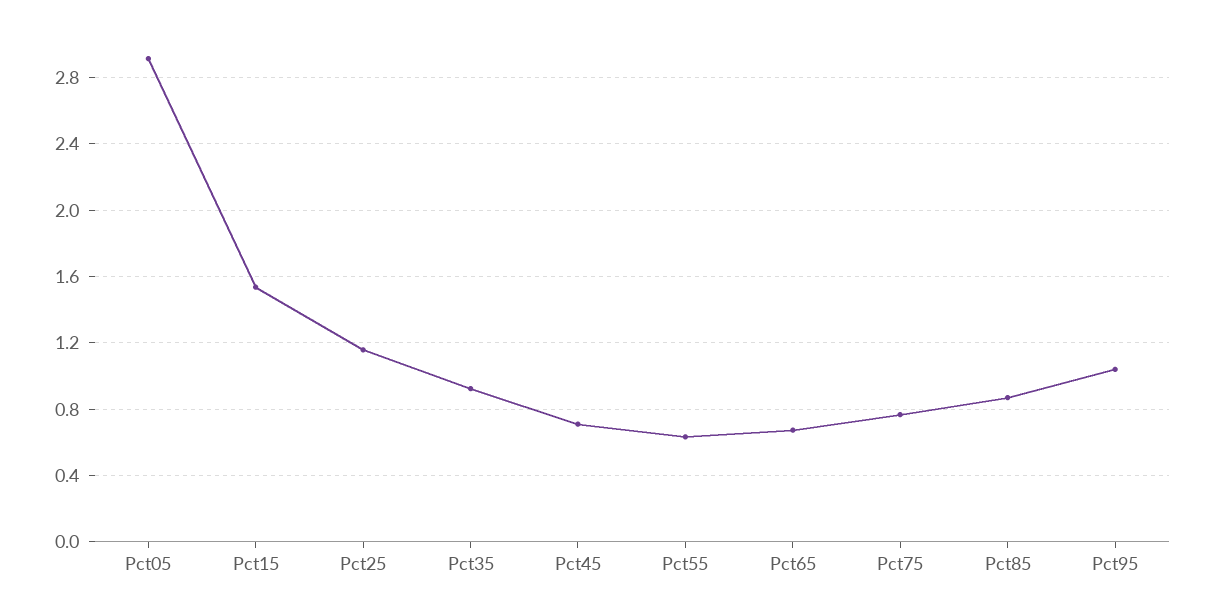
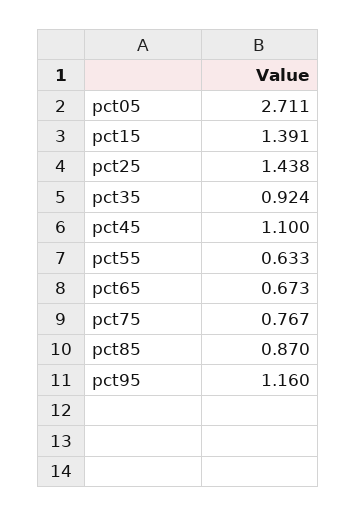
Pct05: 2.9 -> 2.711
Pct15: 1.55 -> 1.391
Pct25: 1.15 -> 1.438
Pct45: 0.7 -> 1.1
Pct95: 1.05 -> 1.16

